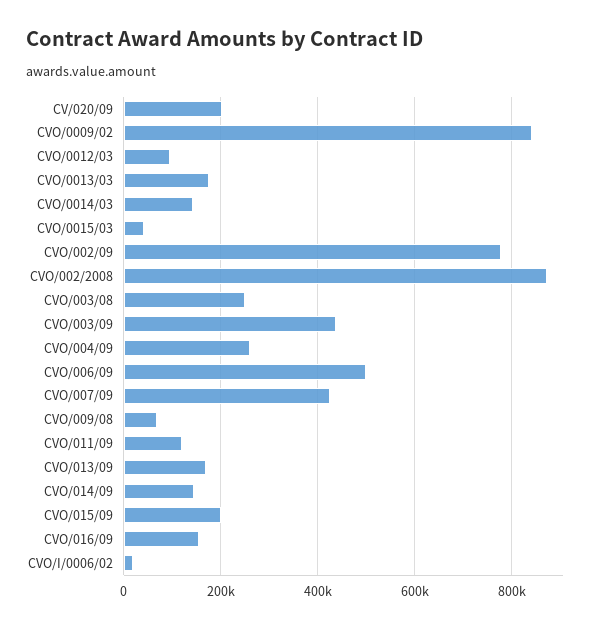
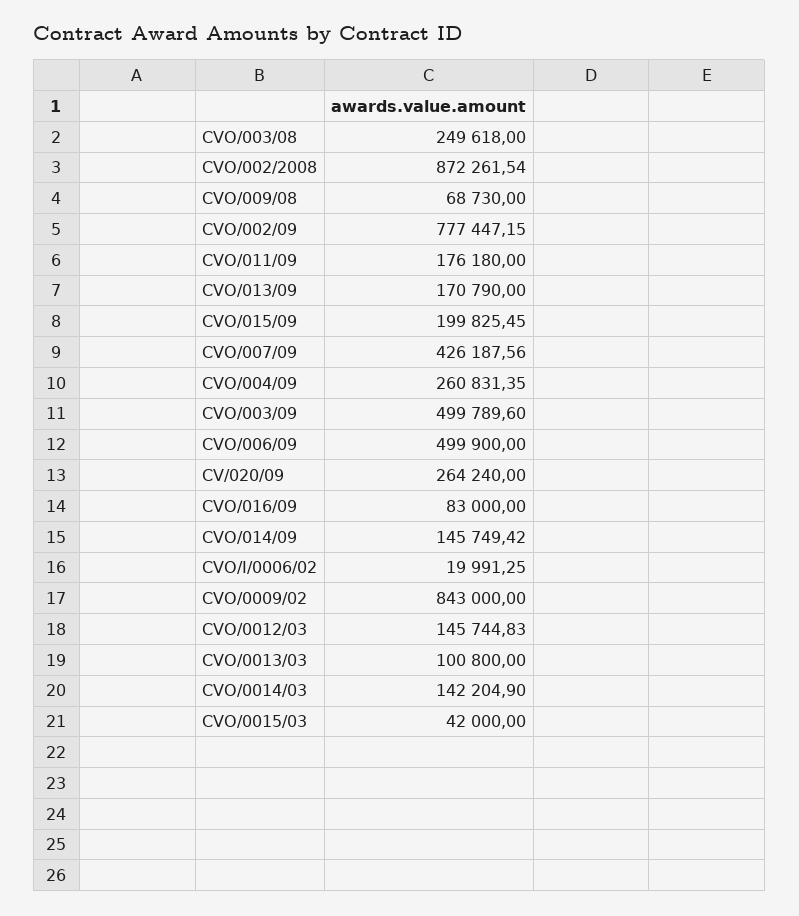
CV/020/09: 200000 -> 264240
CVO/0012/03: 100000 -> 145744.83
CVO/0013/03: 180000 -> 100800
CVO/003/09: 440000 -> 499789.6
CVO/011/09: 120000 -> 176180
CVO/016/09: 160000 -> 83000

